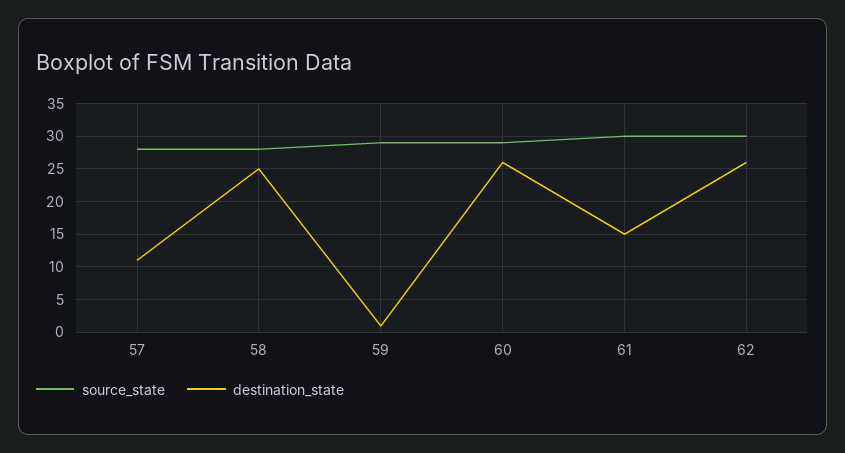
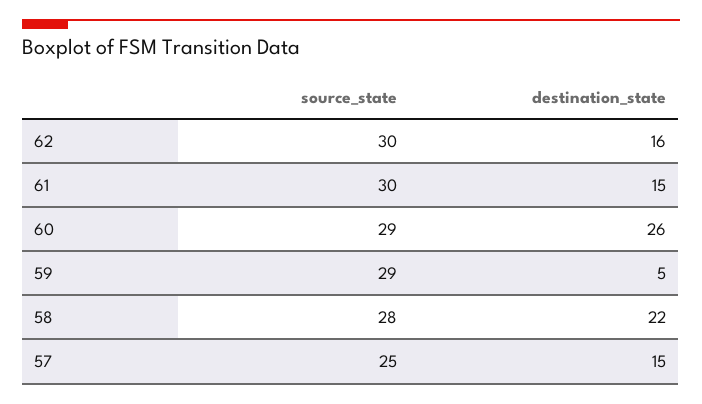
source_state, 57: 28 -> 25
destination_state, 57: 11 -> 15
destination_state, 58: 25 -> 22
destination_state, 59: 1 -> 5
destination_state, 62: 26 -> 16

